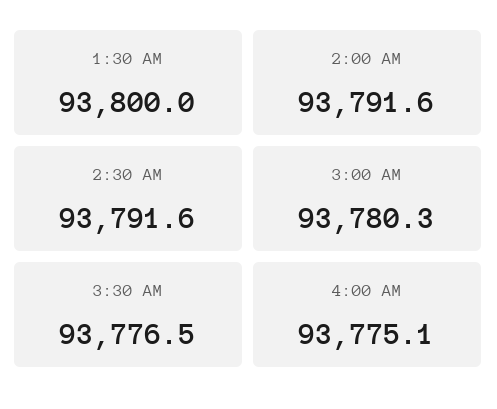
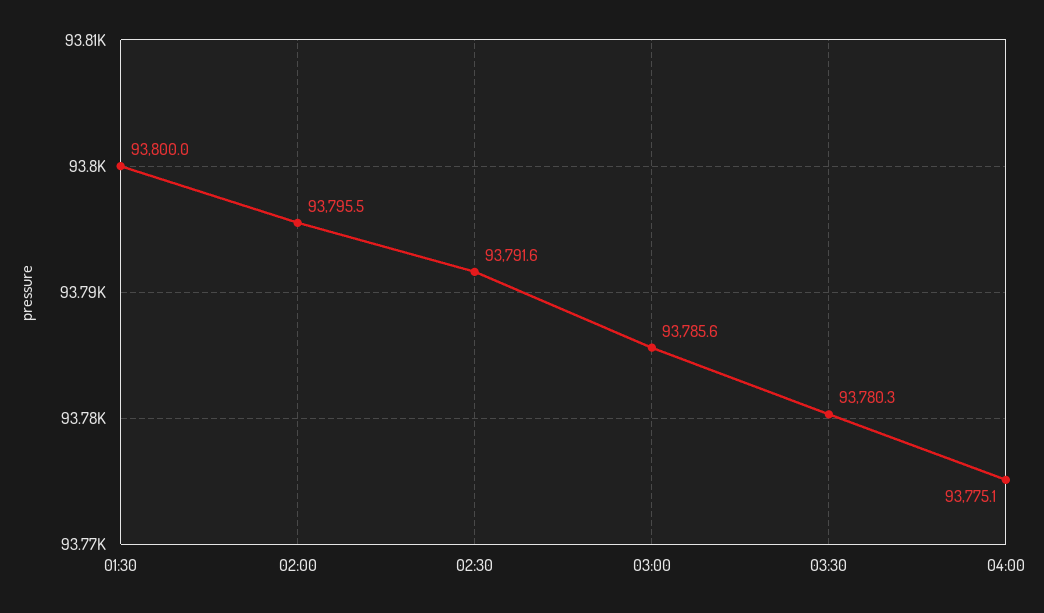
2:00 AM: 93791.6 -> 93795.5
3:00 AM: 93780.3 -> 93785.6
3:30 AM: 93776.5 -> 93780.3

